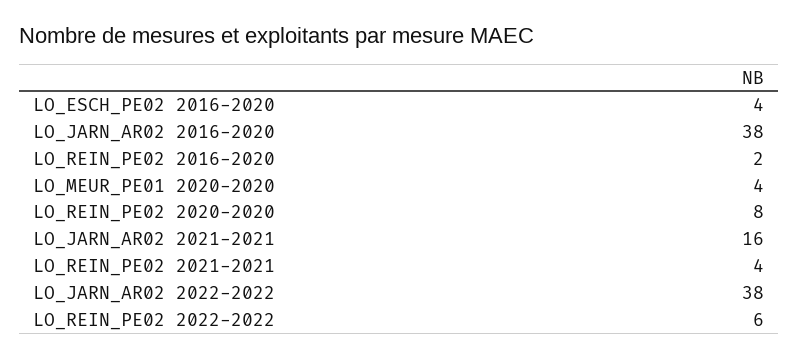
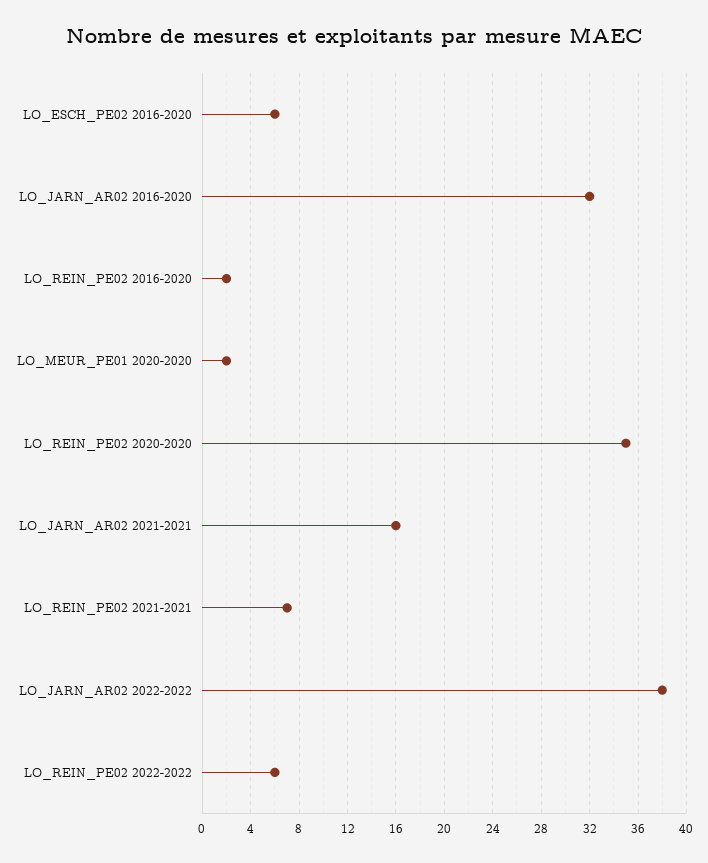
LO_ESCH_PE02 2016-2020: 4 -> 6
LO_JARN_AR02 2016-2020: 38 -> 32
LO_MEUR_PE01 2020-2020: 4 -> 2
LO_REIN_PE02 2020-2020: 8 -> 35
LO_REIN_PE02 2021-2021: 4 -> 7

